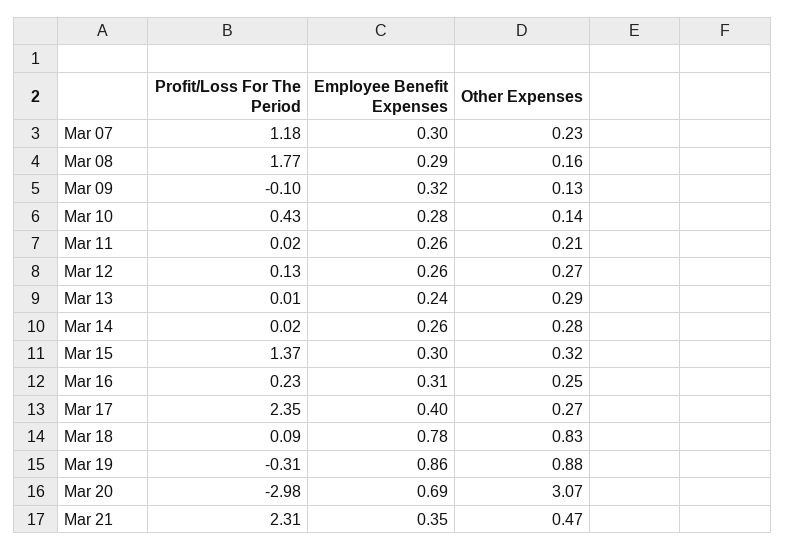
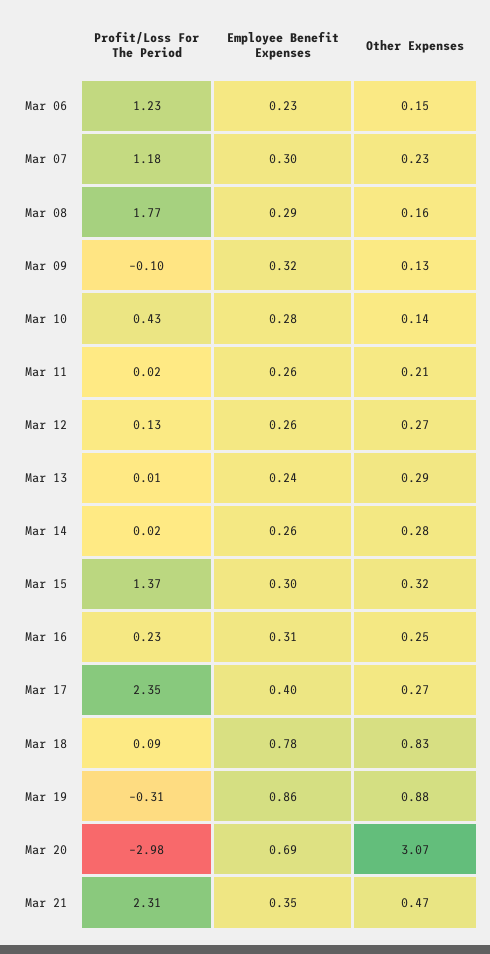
Profit/Loss For The Period, Mar 06: none -> 1.23
Employee Benefit Expenses, Mar 06: none -> 0.23
Other Expenses, Mar 06: none -> 0.15

